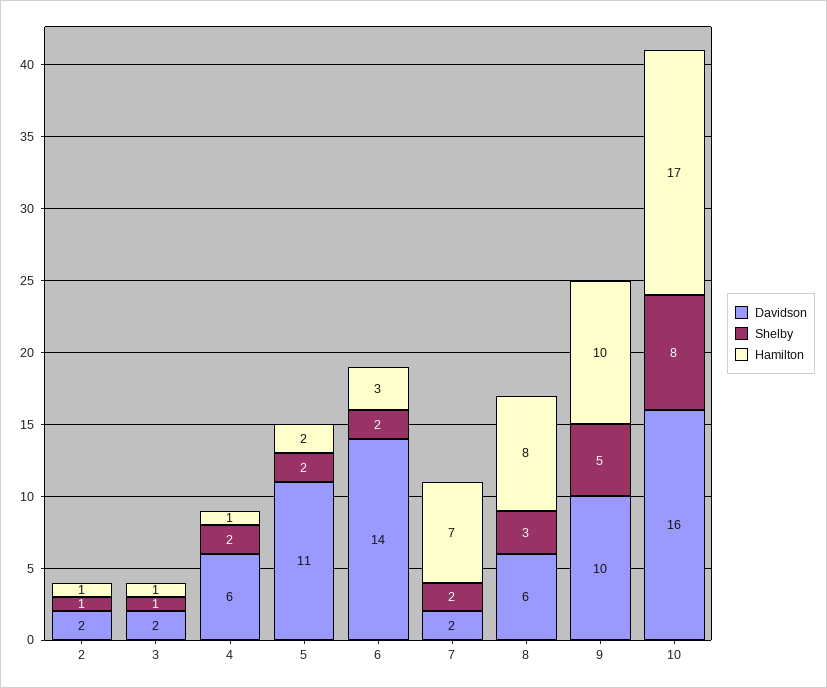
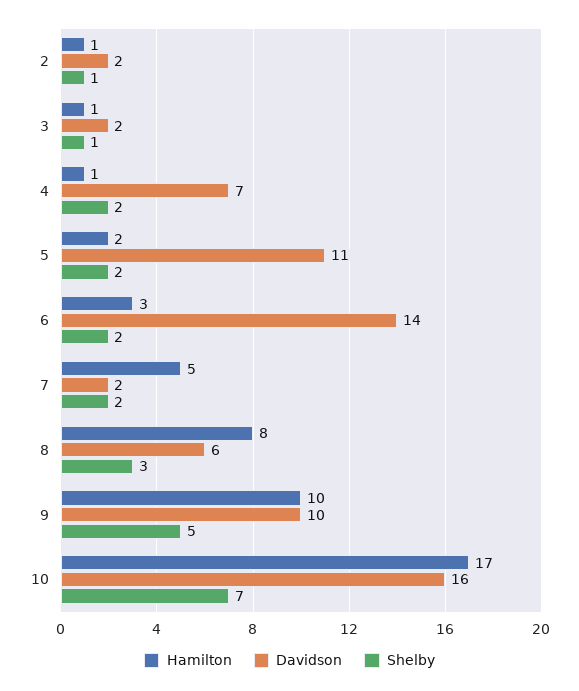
Davidson, 4: 6 -> 7
Hamilton, 7: 7 -> 5
Shelby, 10: 8 -> 7

